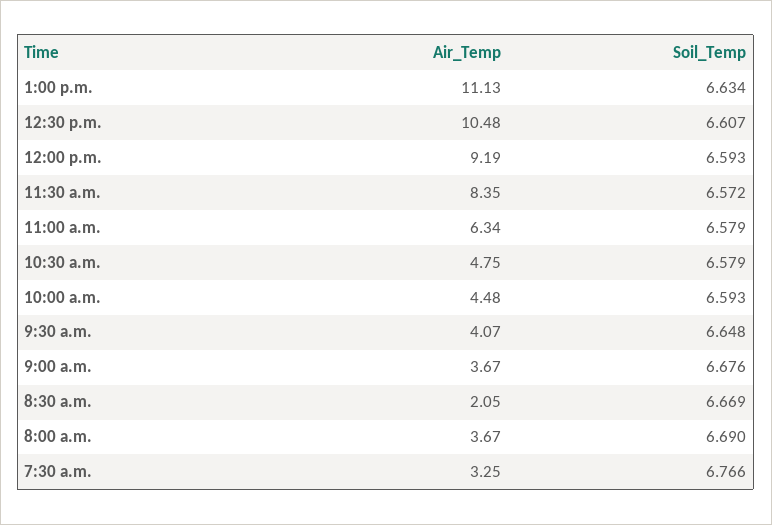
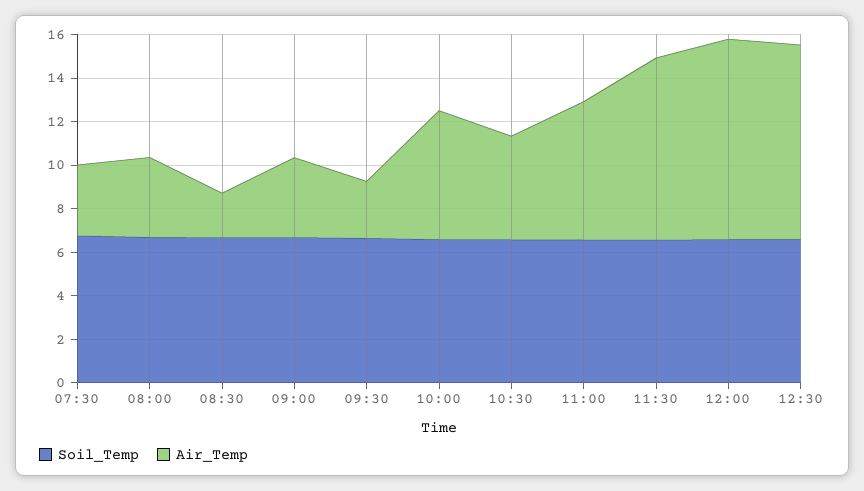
Air_Temp, 1:00 p.m.: 11.13 -> none
Soil_Temp, 1:00 p.m.: 6.634 -> none
Air_Temp, 12:30 p.m.: 10.48 -> 9
Air_Temp, 10:00 a.m.: 4.48 -> 6
Air_Temp, 9:30 a.m.: 4.07 -> 2.5

